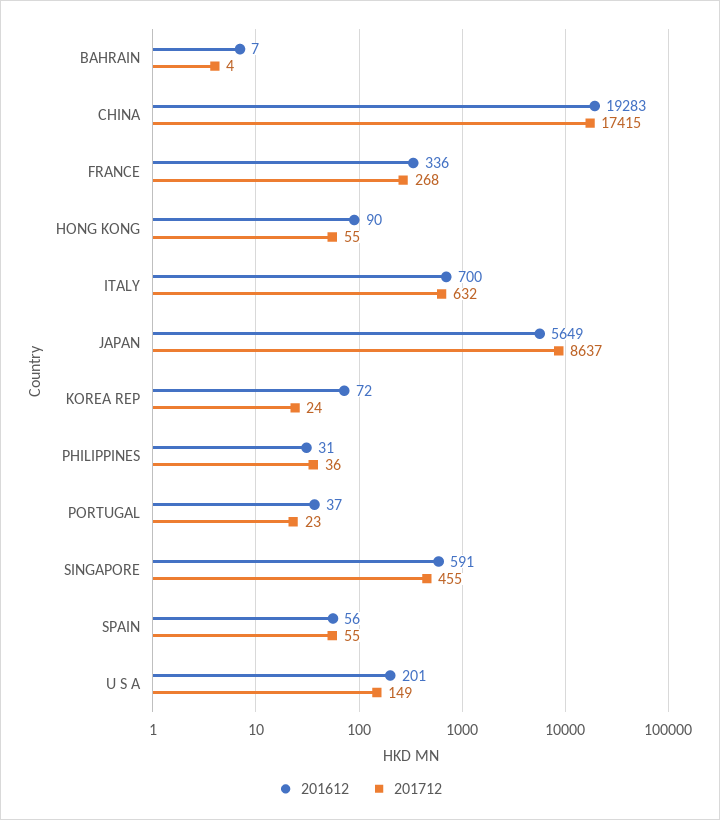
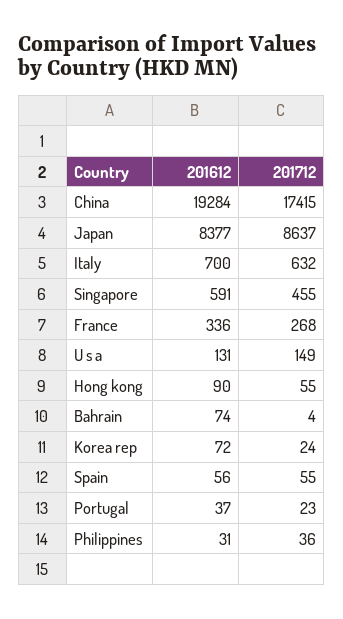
201612, BAHRAIN: 7 -> 74
201612, CHINA: 19283 -> 19284
201612, JAPAN: 5649 -> 8377
201612, U S A: 201 -> 131

